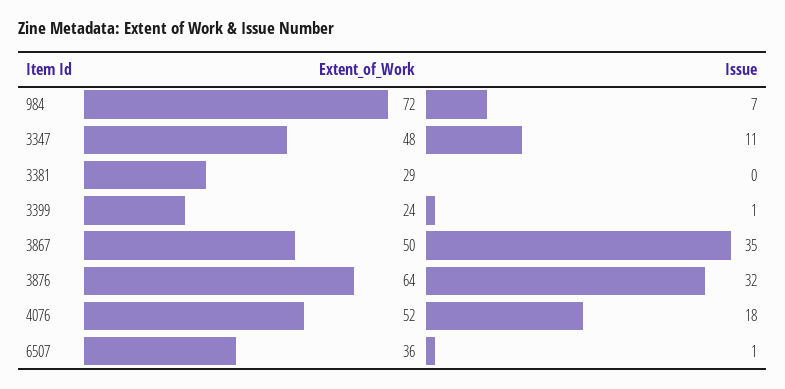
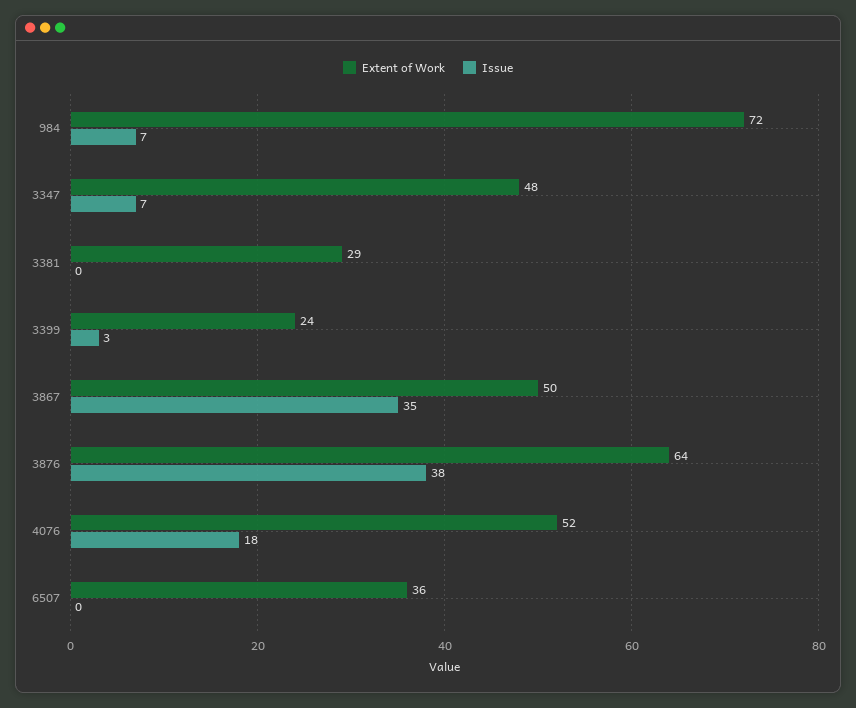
Issue, 3347: 11 -> 7
Issue, 3399: 1 -> 3
Issue, 3876: 32 -> 38
Issue, 6507: 1 -> 0

